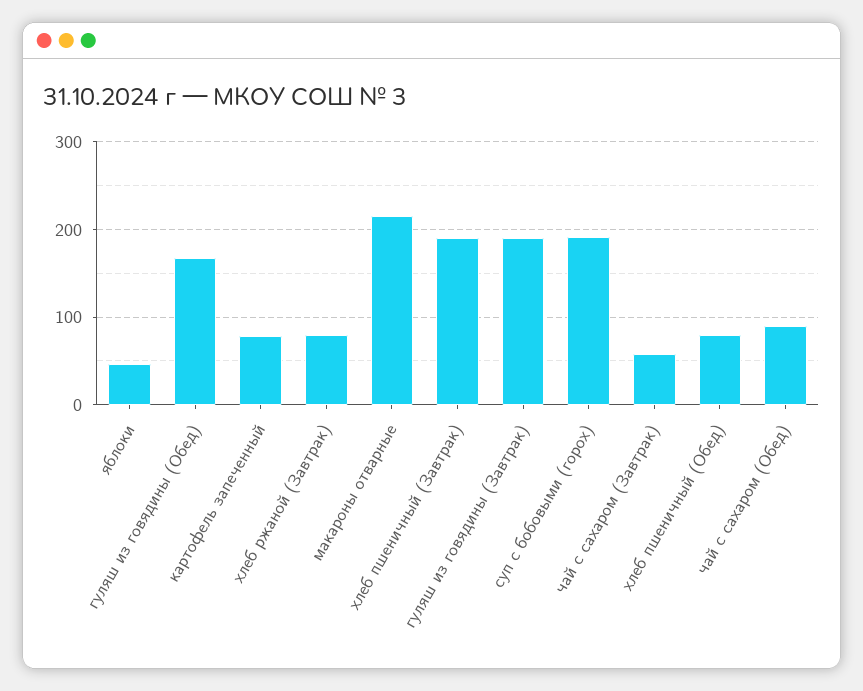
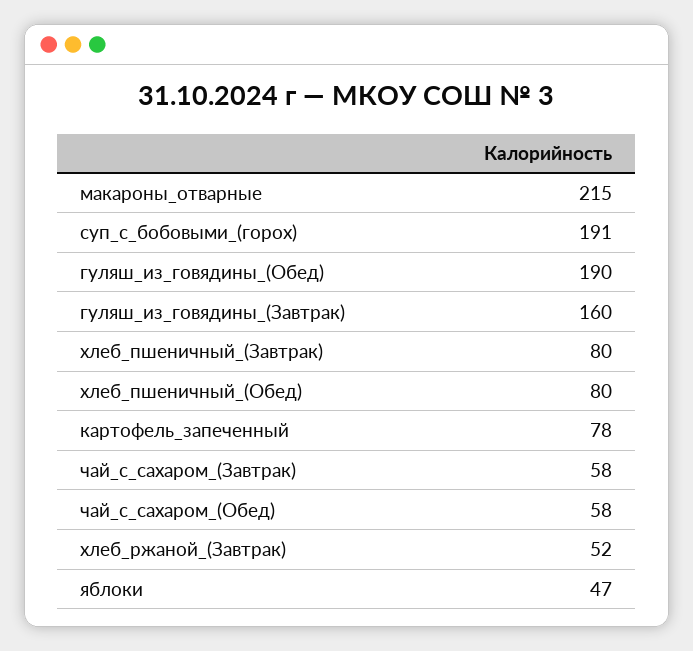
гуляш из говядины (Обед): 170 -> 190
хлеб ржаной (Завтрак): 80 -> 52
хлеб пшеничный (Завтрак): 190 -> 80
гуляш из говядины (Завтрак): 190 -> 160
чай с сахаром (Обед): 90 -> 58

